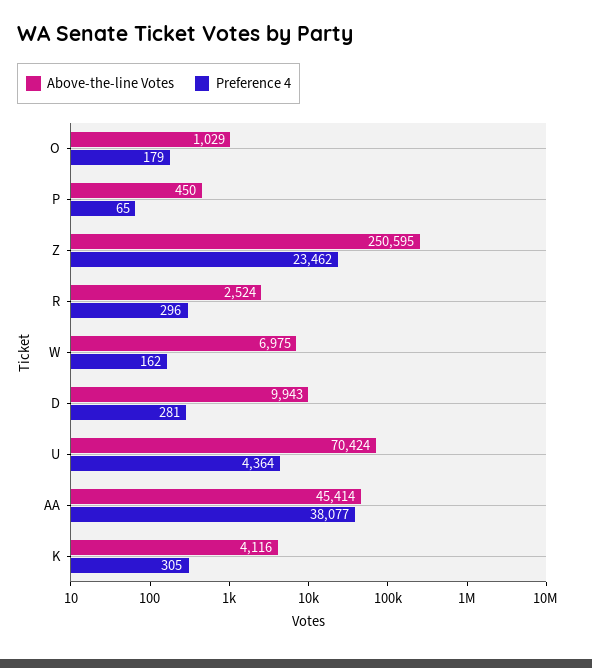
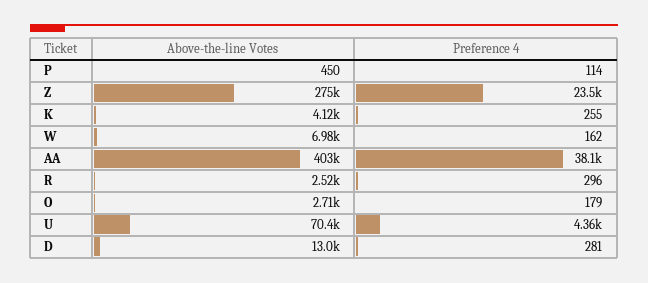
Above-the-line Votes, O: 1029 -> 2710
Preference 4, P: 65 -> 114
Above-the-line Votes, Z: 250595 -> 275000
Above-the-line Votes, D: 9943 -> 13000
Above-the-line Votes, AA: 45414 -> 403000
Preference 4, K: 305 -> 255

